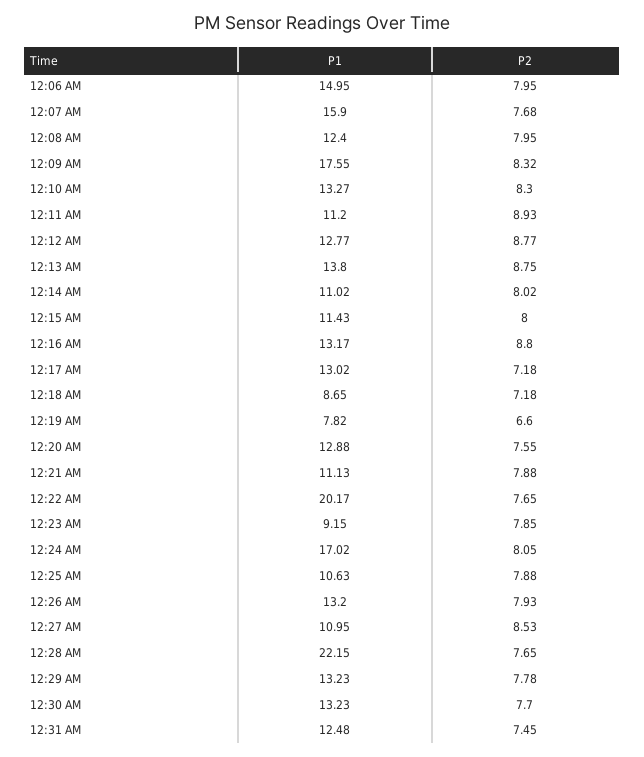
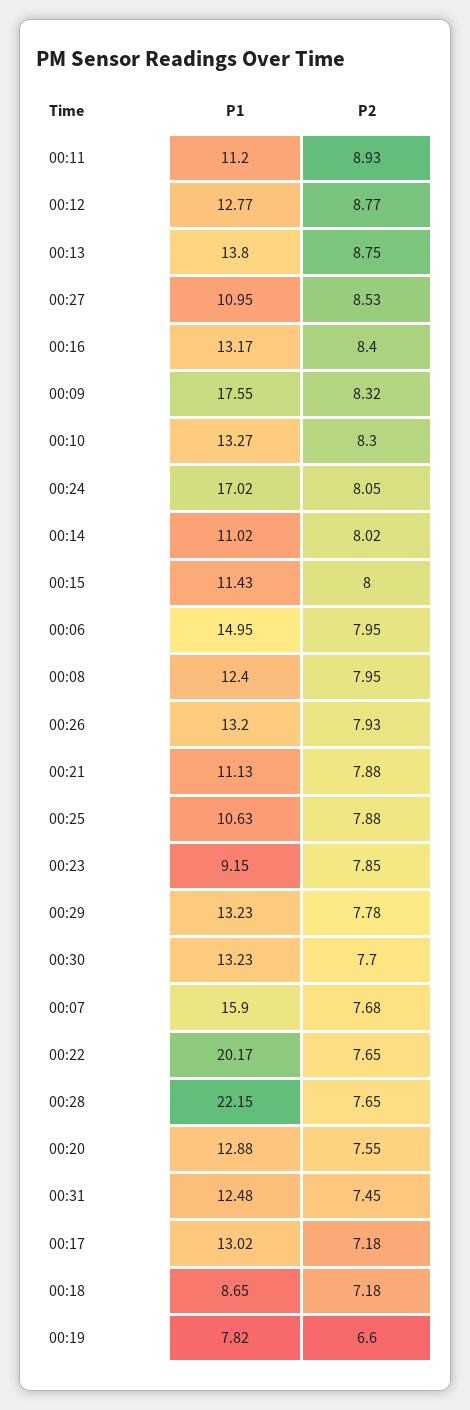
P2, 12:16 AM: 8.8 -> 8.4

